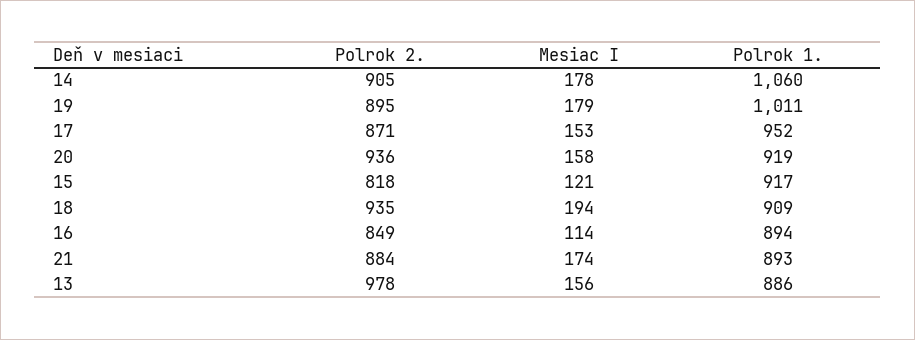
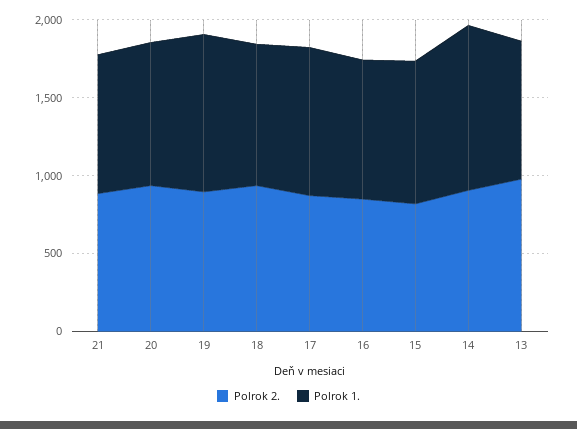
Mesiac I, 14: 178 -> none
Mesiac I, 19: 179 -> none
Mesiac I, 17: 153 -> none
Mesiac I, 20: 158 -> none
Mesiac I, 15: 121 -> none
Mesiac I, 18: 194 -> none
Mesiac I, 16: 114 -> none
Mesiac I, 21: 174 -> none
Mesiac I, 13: 156 -> none

